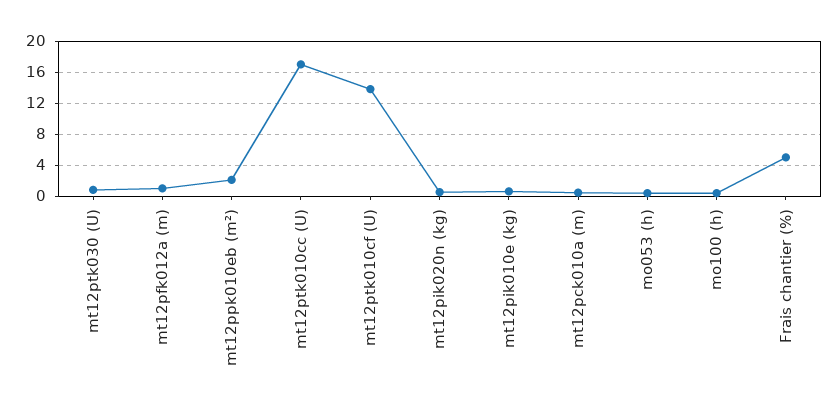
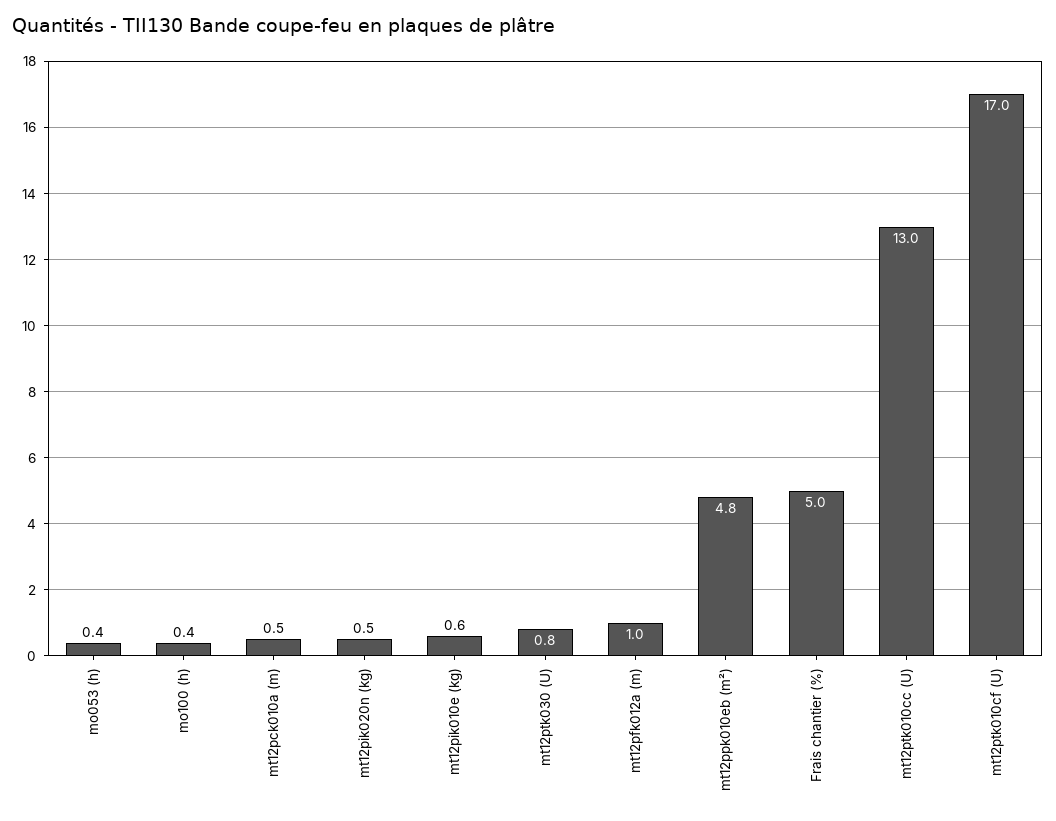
mt12ppk010eb (m²): 2 -> 4.8
mt12ptk010cc (U): 17 -> 13
mt12ptk010cf (U): 14 -> 17

